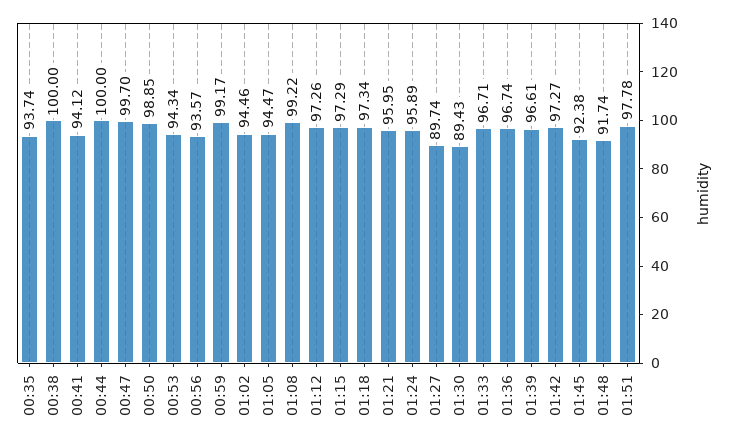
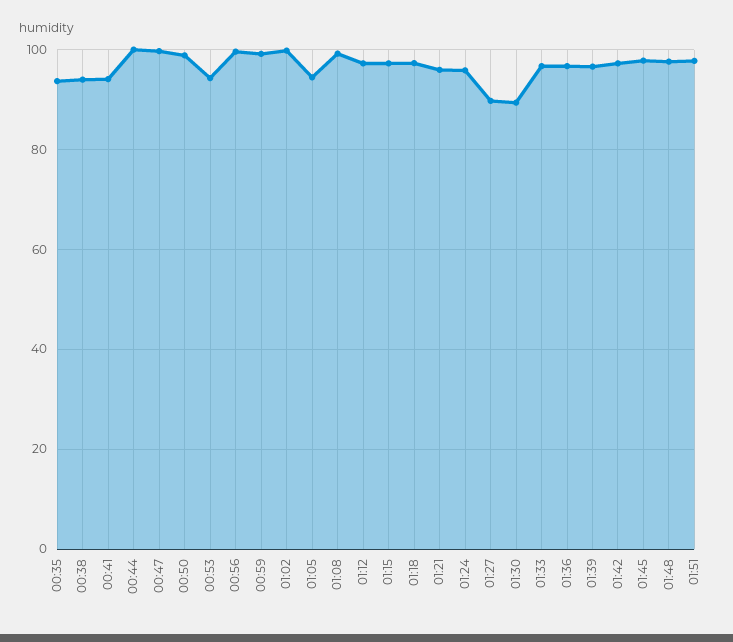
00:38: 100 -> 94
00:56: 93.57 -> 100
01:02: 94.46 -> 100
01:45: 92.38 -> 98
01:48: 91.74 -> 98

